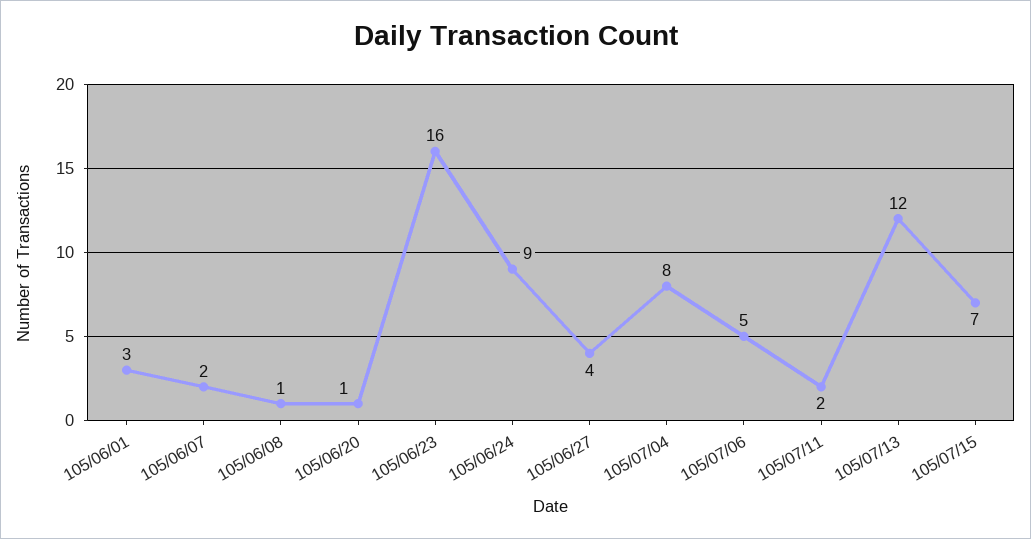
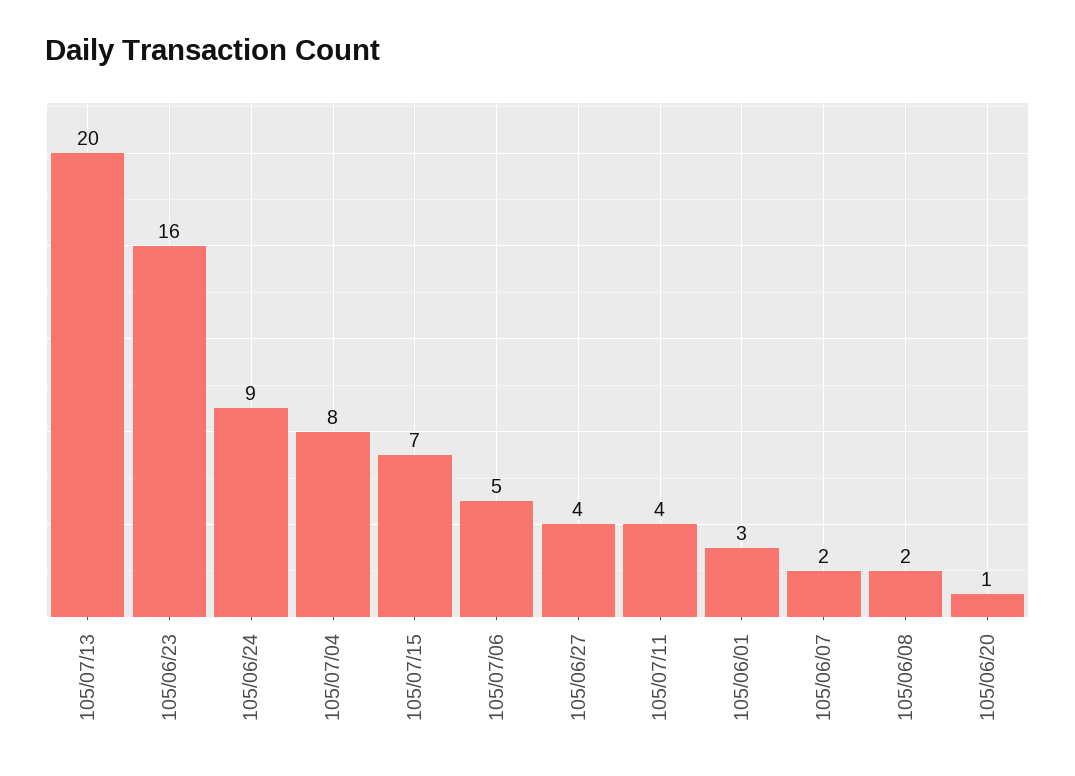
105/06/08: 1 -> 2
105/07/11: 2 -> 4
105/07/13: 12 -> 20

